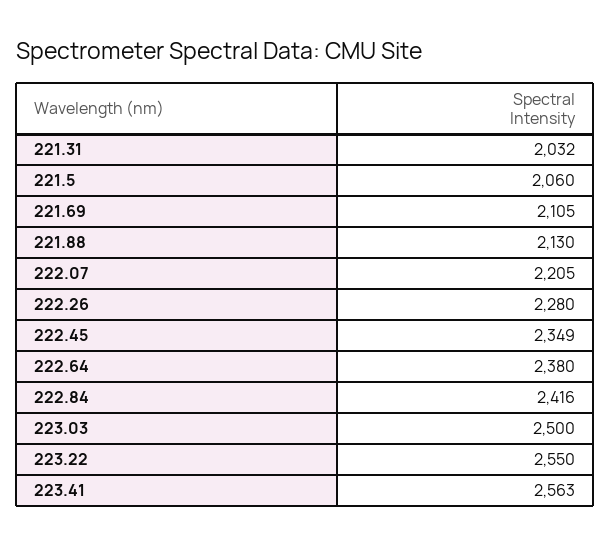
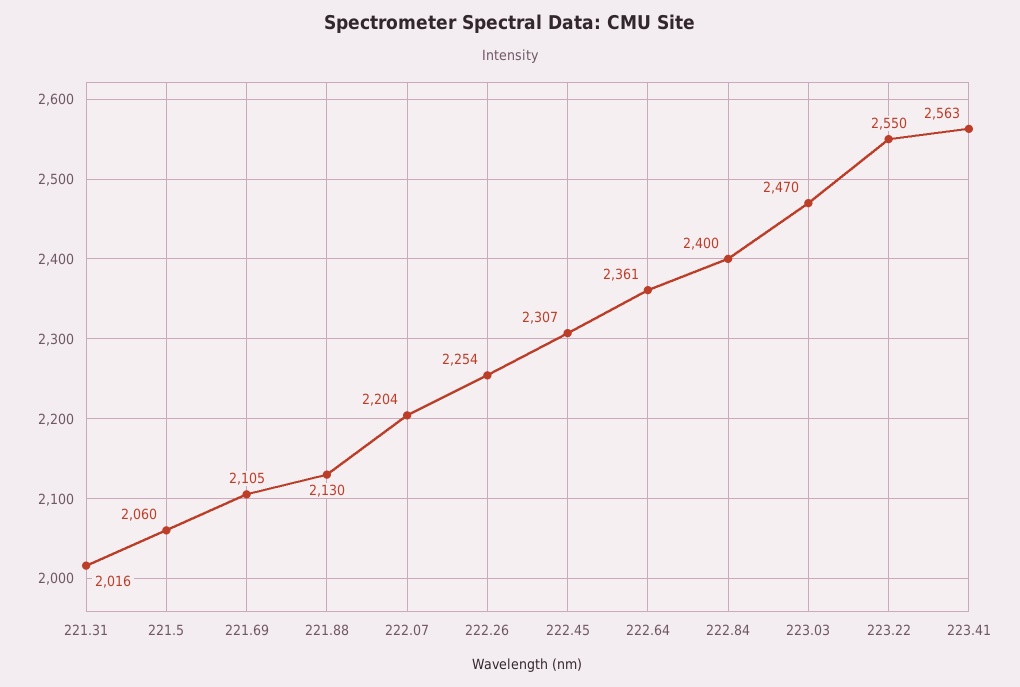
221.31: 2032 -> 2016
222.07: 2205 -> 2204
222.26: 2280 -> 2254
222.45: 2349 -> 2307
222.64: 2380 -> 2361
222.84: 2416 -> 2400
223.03: 2500 -> 2470

